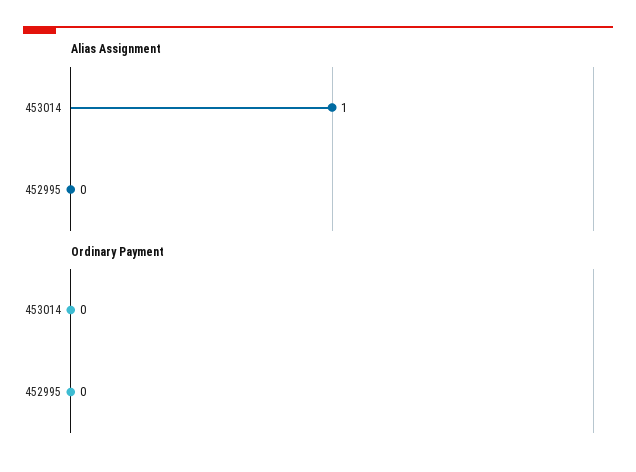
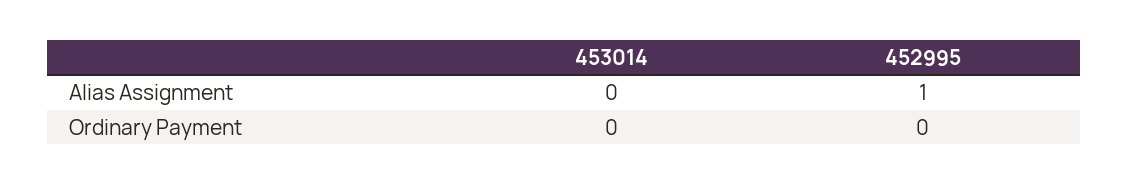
Alias Assignment, 453014: 1 -> 0
Alias Assignment, 452995: 0 -> 1

